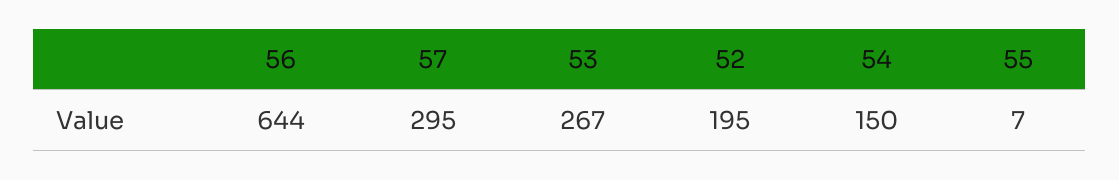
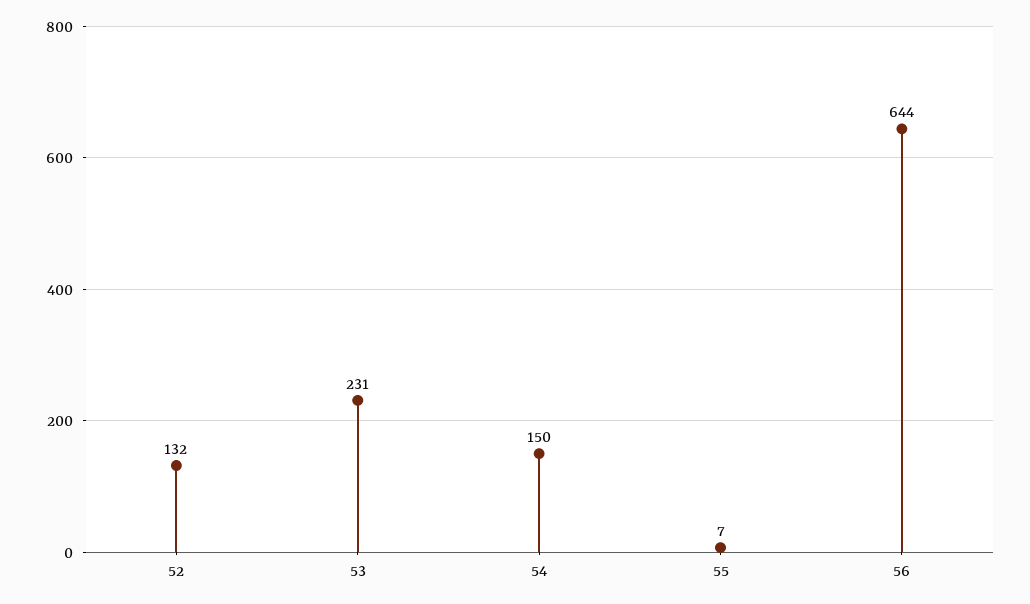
57: 295 -> none
53: 267 -> 231
52: 195 -> 132

